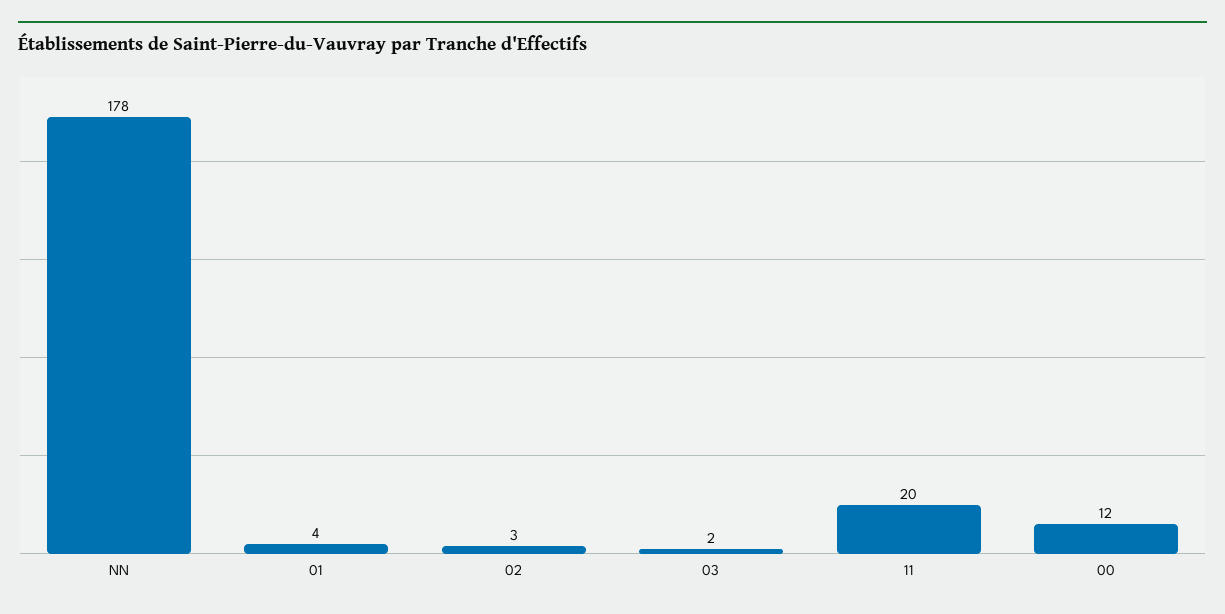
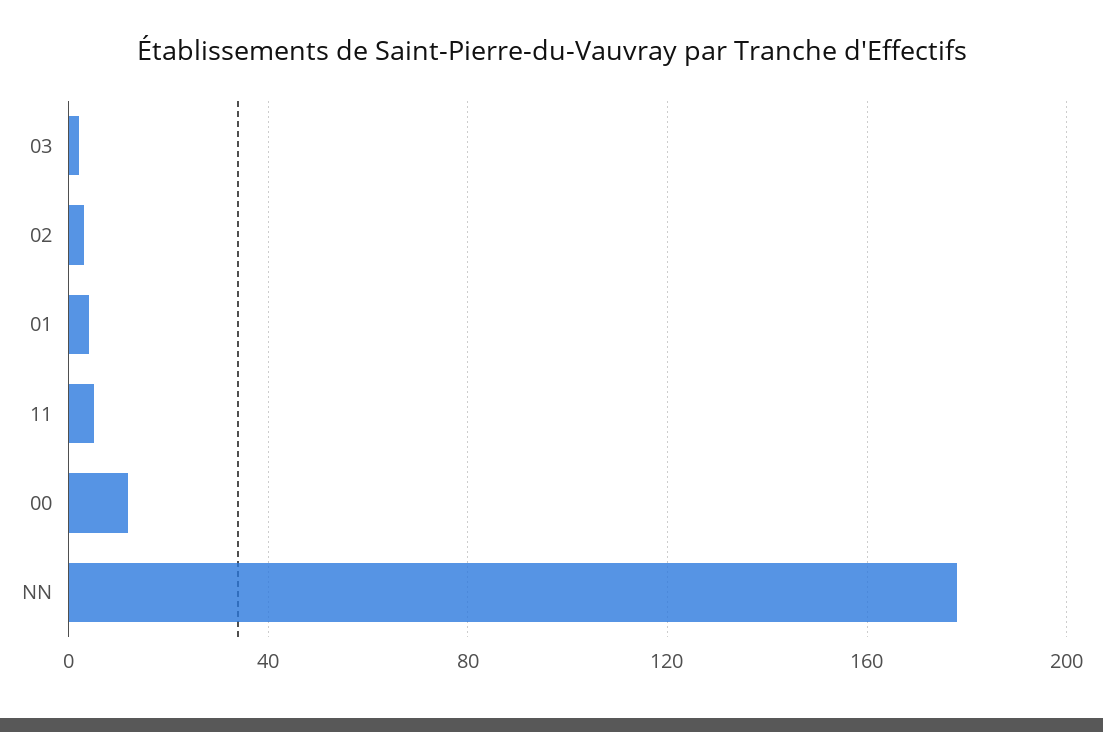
11: 20 -> 5

